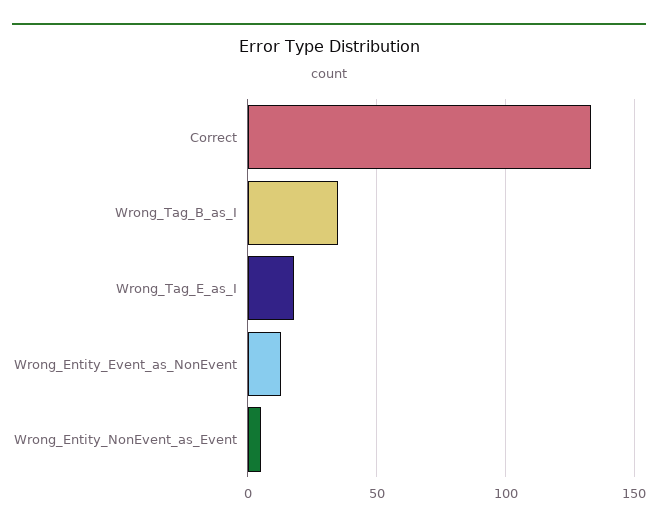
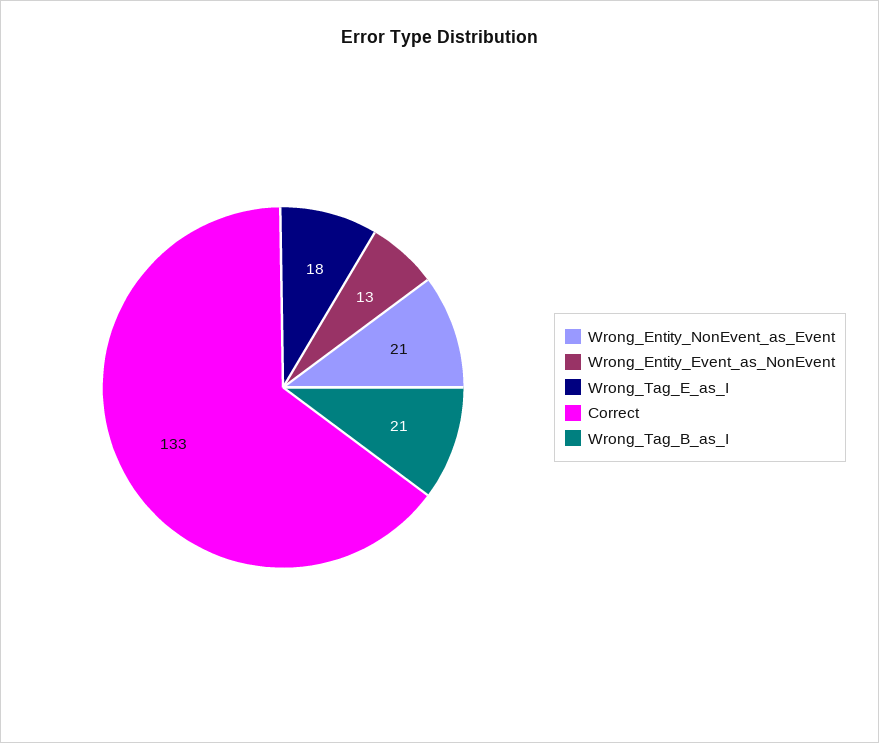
Wrong_Tag_B_as_I: 35 -> 21
Wrong_Entity_NonEvent_as_Event: 5 -> 21

